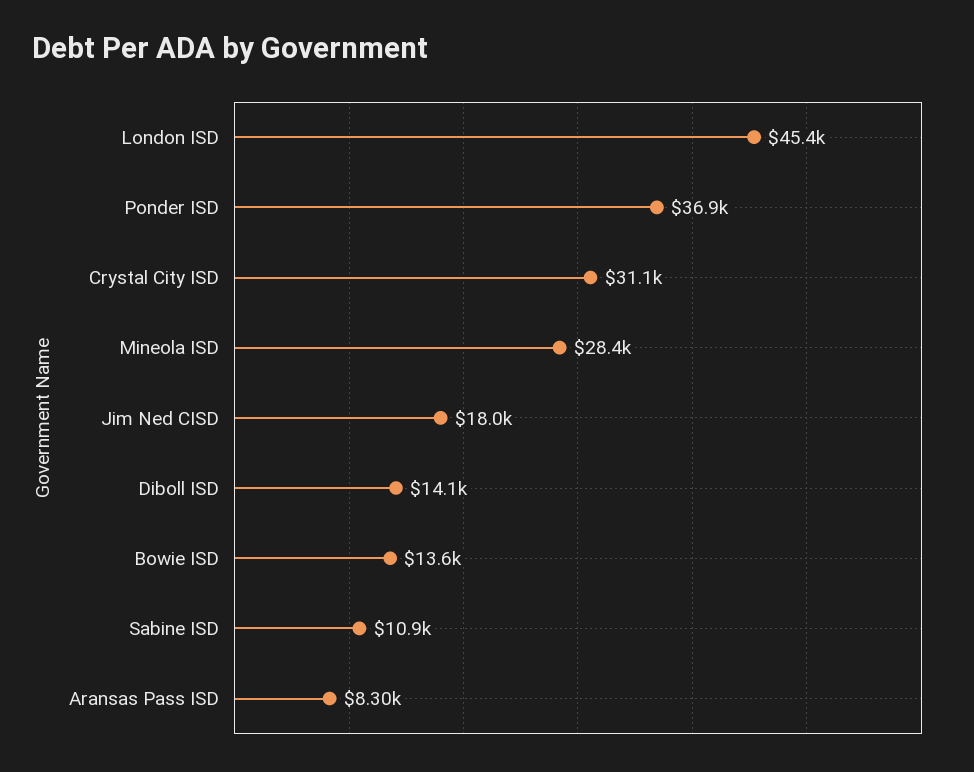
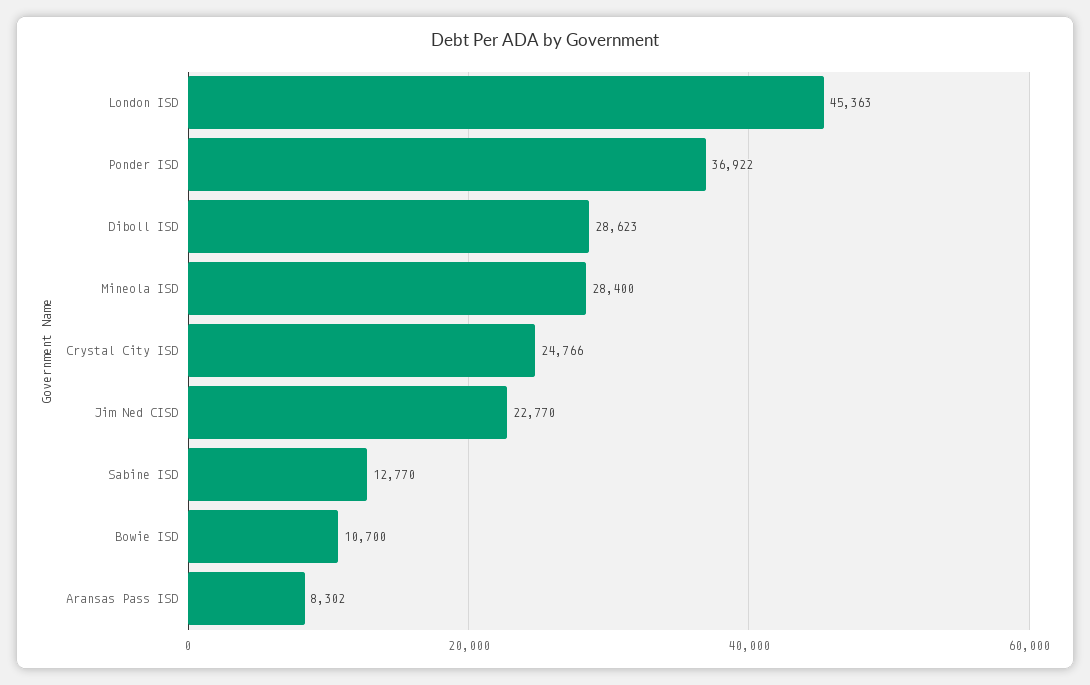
Crystal City ISD: 31100 -> 24766
Jim Ned CISD: 18000 -> 22770
Diboll ISD: 14100 -> 28623
Bowie ISD: 13600 -> 10700
Sabine ISD: 10900 -> 12770

